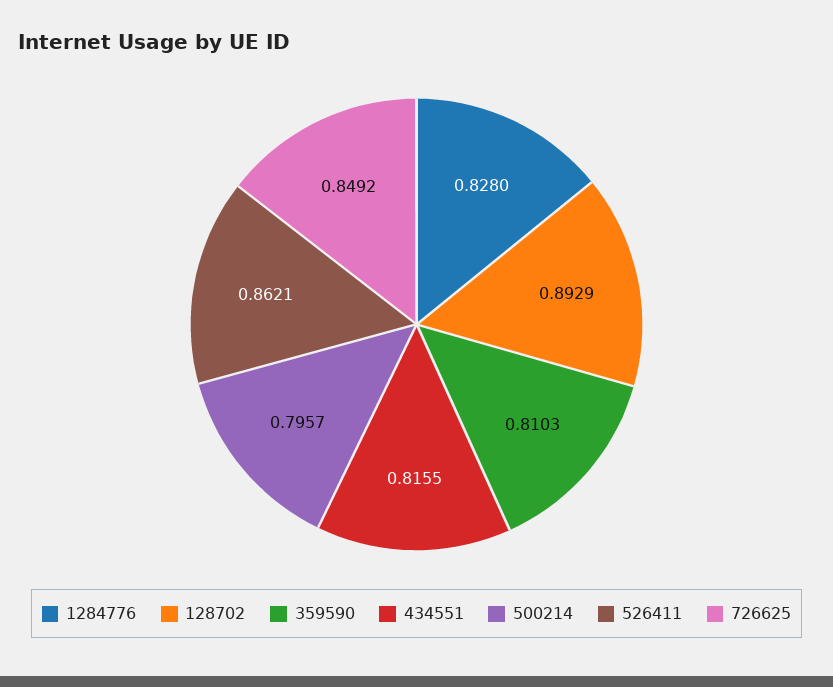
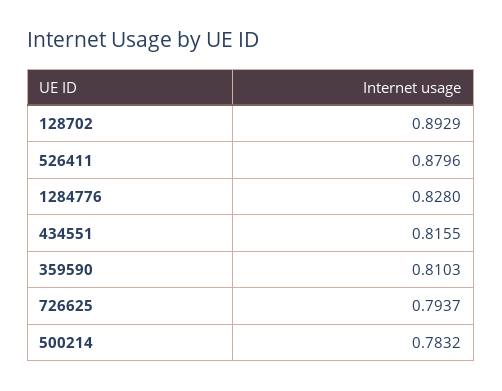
500214: 0.7957 -> 0.7832
526411: 0.8621 -> 0.8796
726625: 0.8492 -> 0.7937

